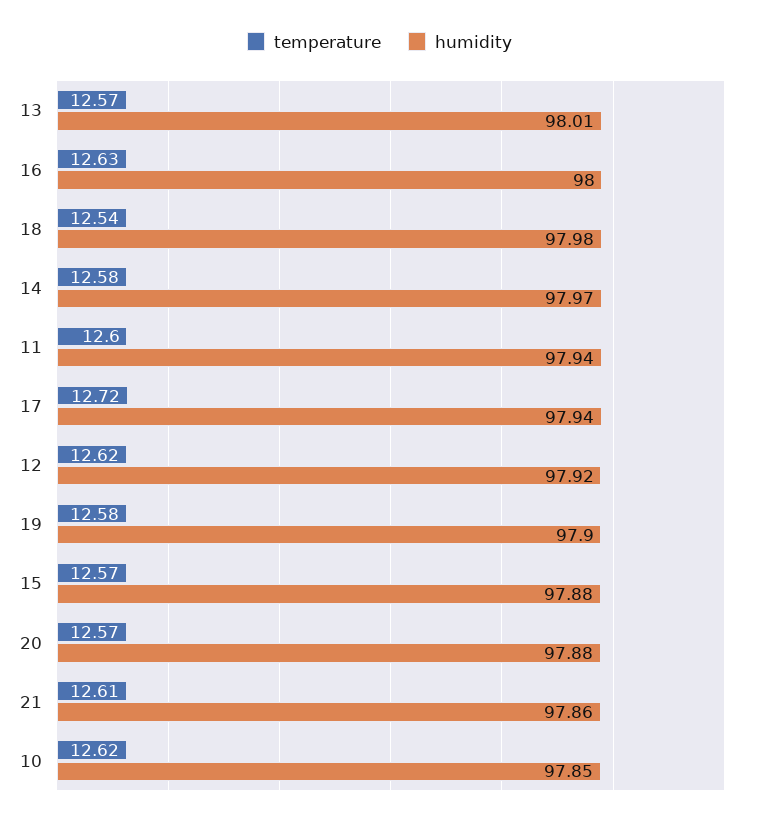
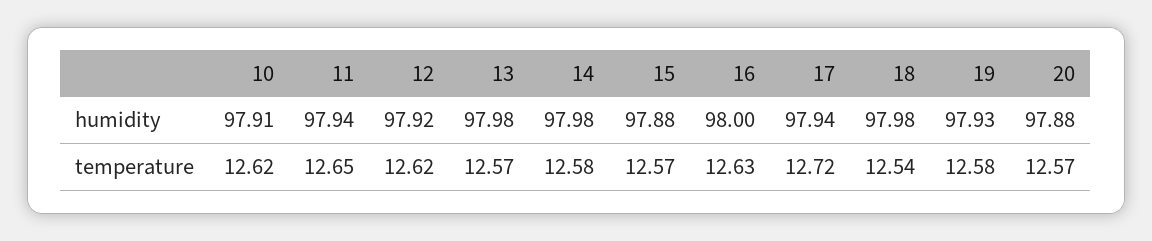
humidity, 13: 98.01 -> 97.98
humidity, 14: 97.97 -> 97.98
temperature, 11: 12.6 -> 12.65
humidity, 19: 97.9 -> 97.93
temperature, 21: 12.61 -> none
humidity, 21: 97.86 -> none
humidity, 10: 97.85 -> 97.91

